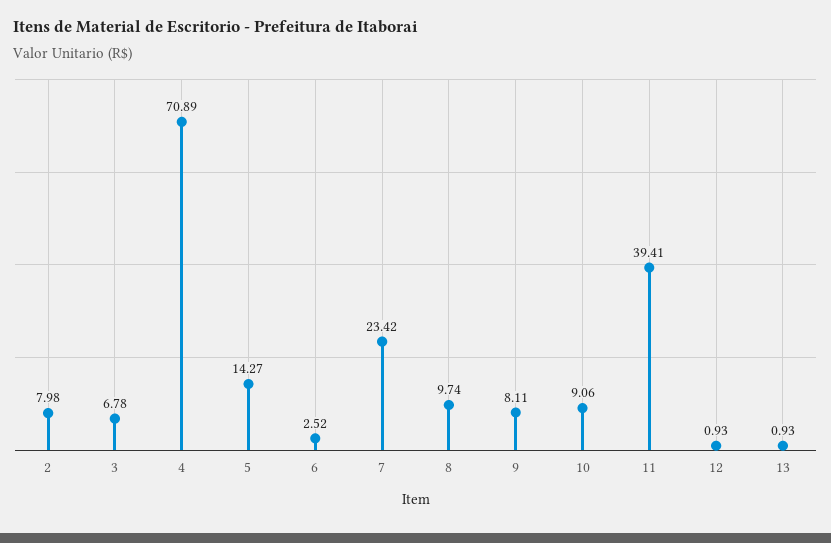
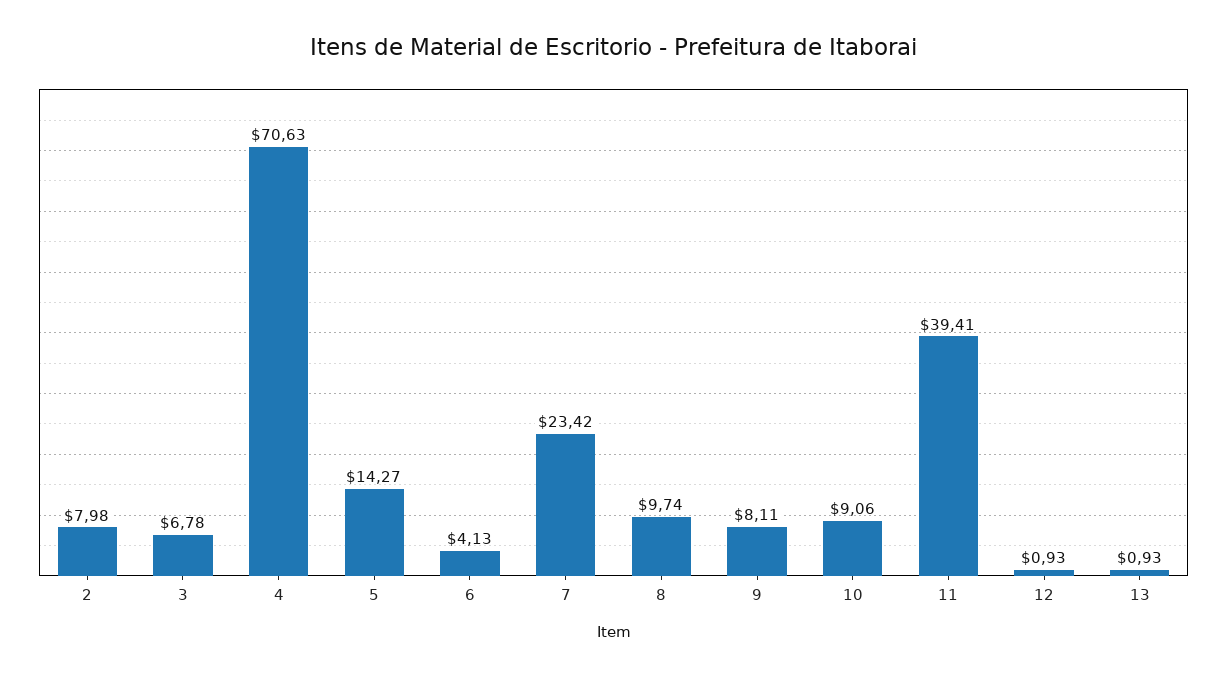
4: 70.89 -> 70.63
6: 2.52 -> 4.13

